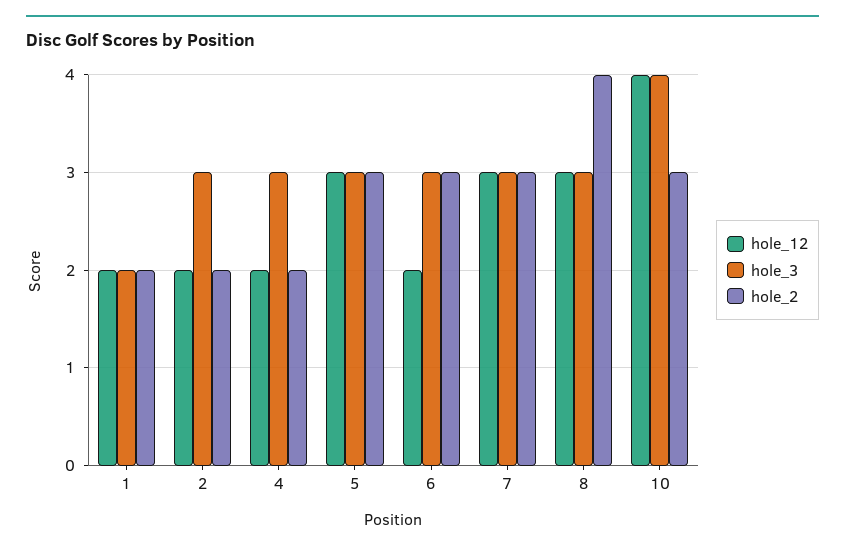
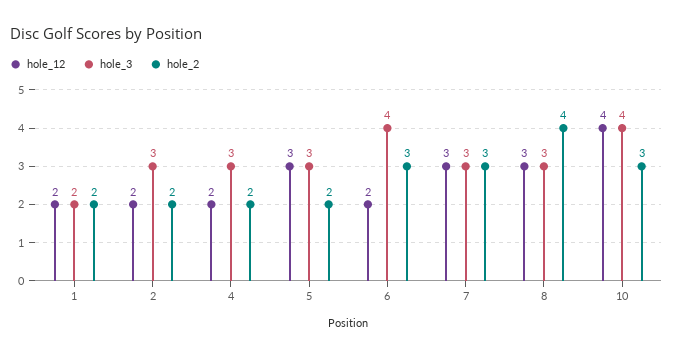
hole_2, 5: 3 -> 2
hole_3, 6: 3 -> 4

